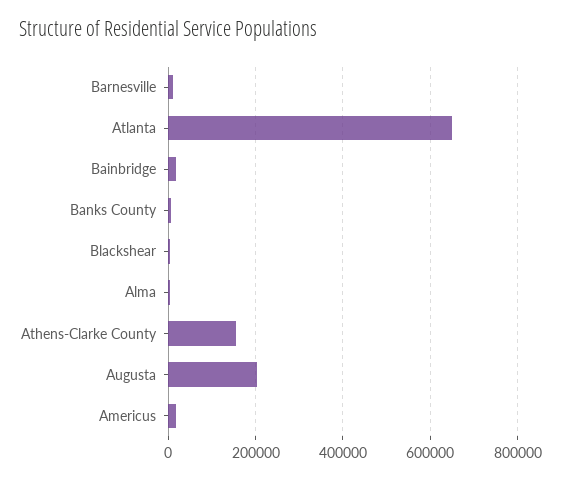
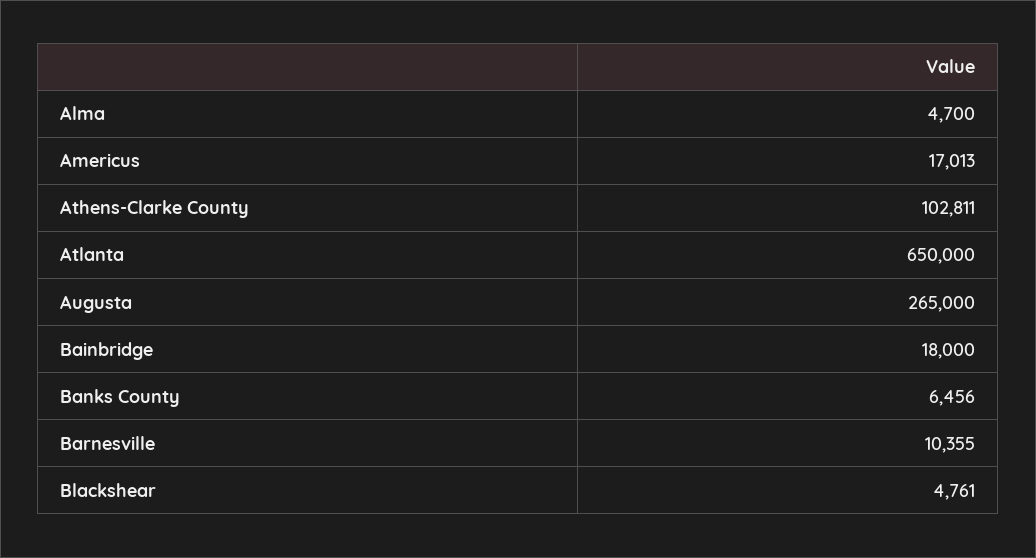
Athens-Clarke County: 160000 -> 102811
Augusta: 200000 -> 265000

